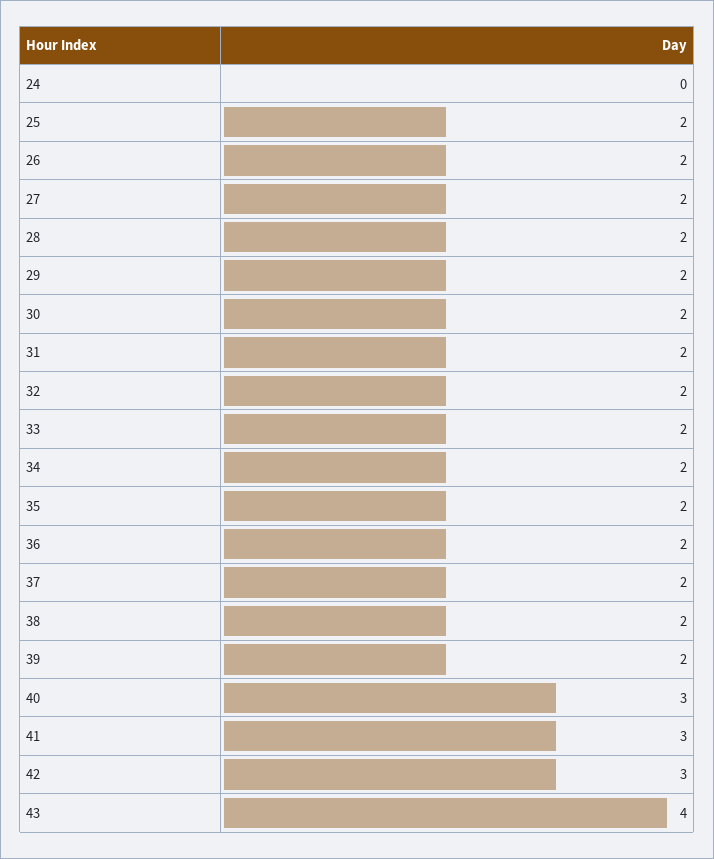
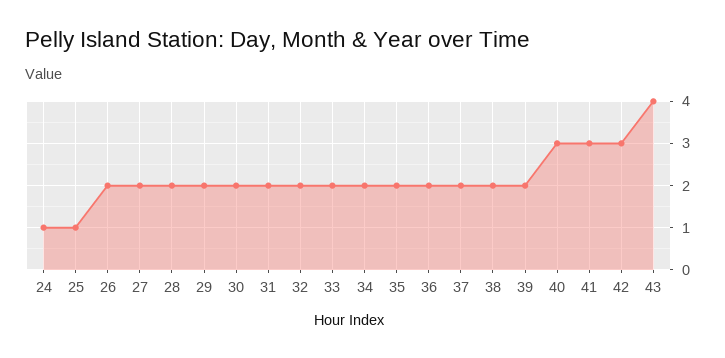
24: 0 -> 1
25: 2 -> 1

